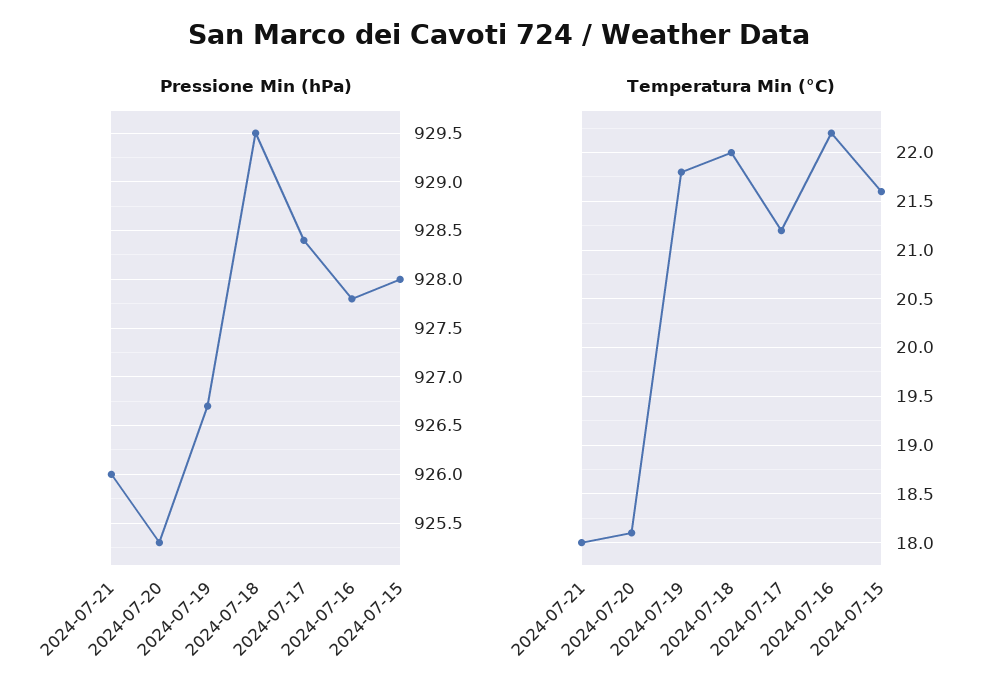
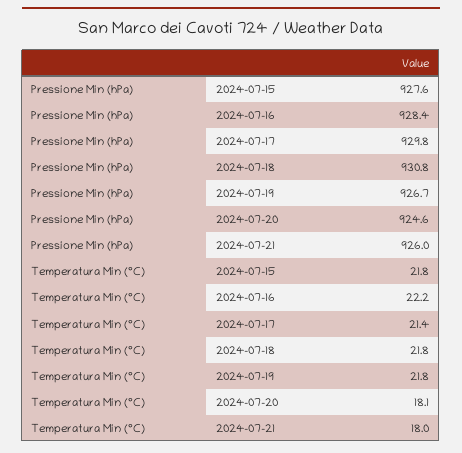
Pressione Min (hPa), 2024-07-20: 925.3 -> 924.6
Pressione Min (hPa), 2024-07-18: 929.5 -> 930.8
Pressione Min (hPa), 2024-07-17: 928.4 -> 929.8
Pressione Min (hPa), 2024-07-16: 927.8 -> 928.4
Pressione Min (hPa), 2024-07-15: 928 -> 927.6
Temperatura Min (°C), 2024-07-18: 22 -> 21.8
Temperatura Min (°C), 2024-07-17: 21.2 -> 21.4
Temperatura Min (°C), 2024-07-15: 21.6 -> 21.8

